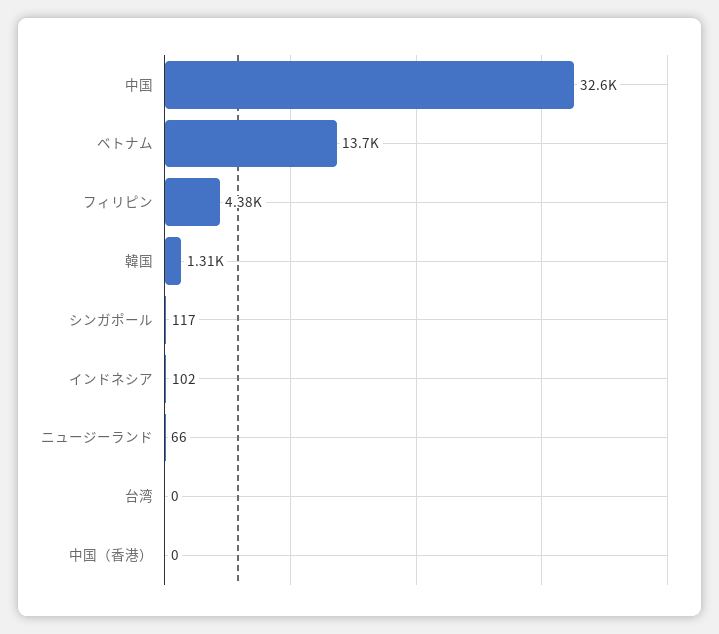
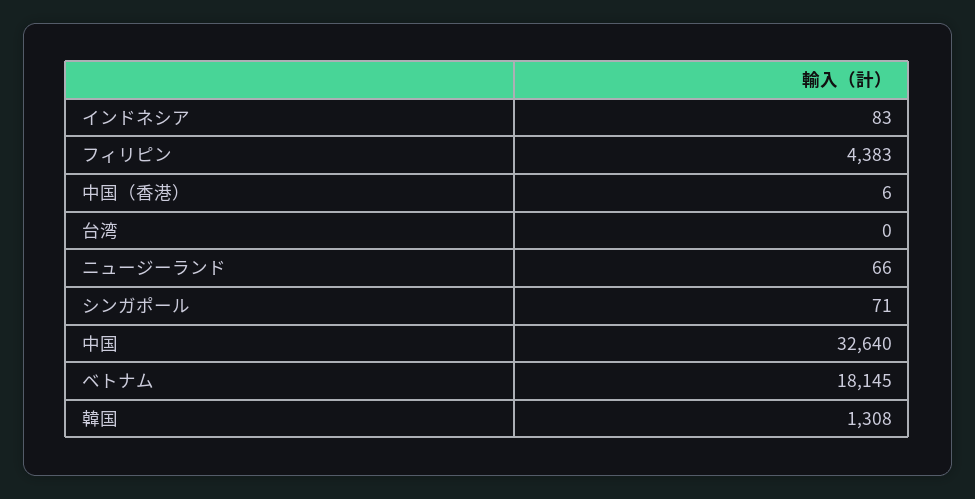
ベトナム: 13700 -> 18145
シンガポール: 117 -> 71
インドネシア: 102 -> 83
中国（香港）: 0 -> 6

